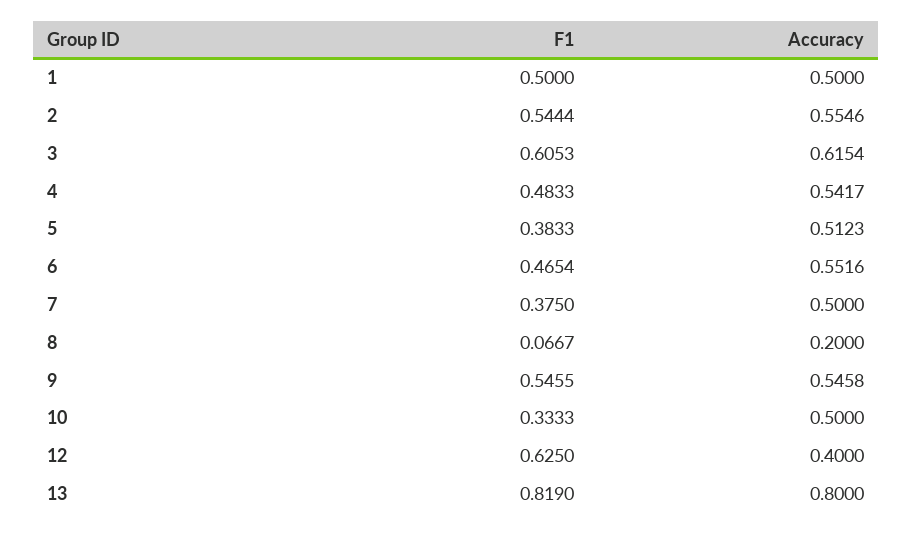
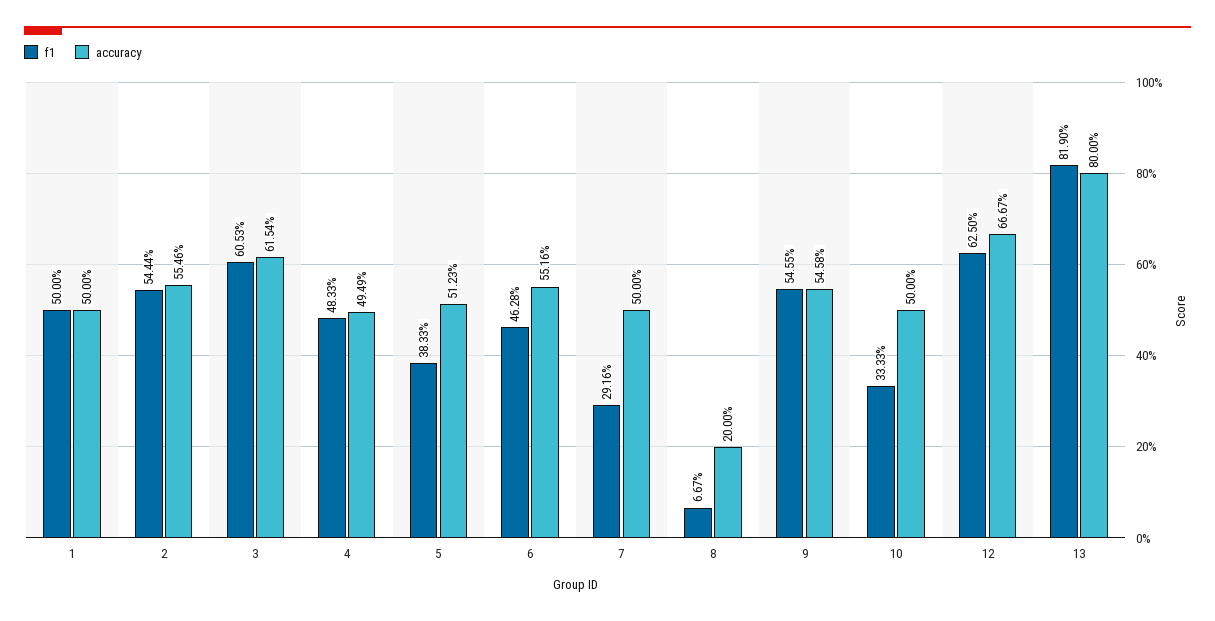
Accuracy, 4: 0.5417 -> 0.4949
F1, 6: 0.4654 -> 0.4628
F1, 7: 0.375 -> 0.2916
Accuracy, 12: 0.4 -> 0.6667

